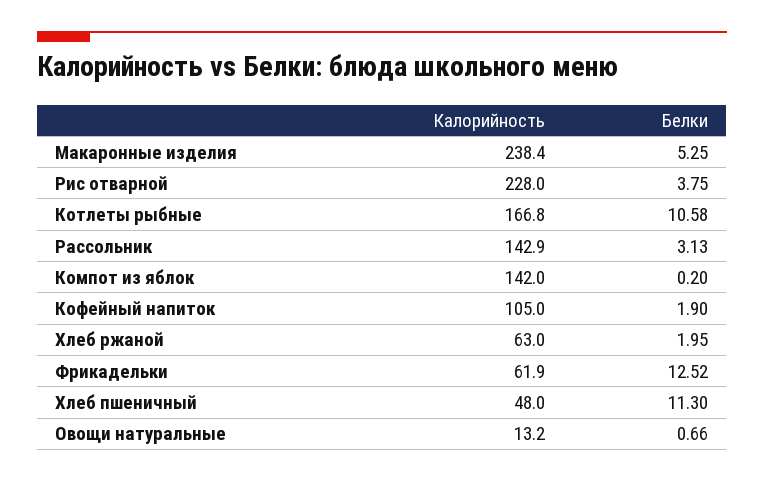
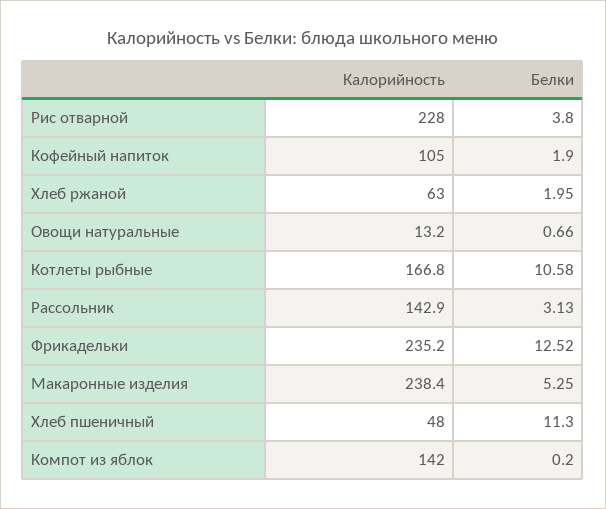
Белки, Рис отварной: 3.75 -> 3.8
Калорийность, Фрикадельки: 61.9 -> 235.2

